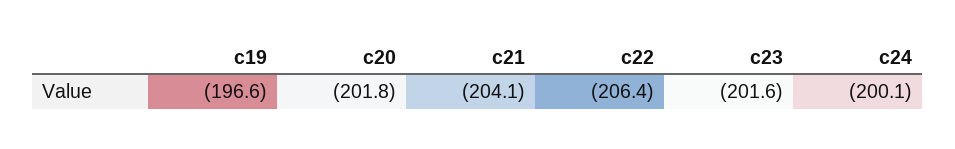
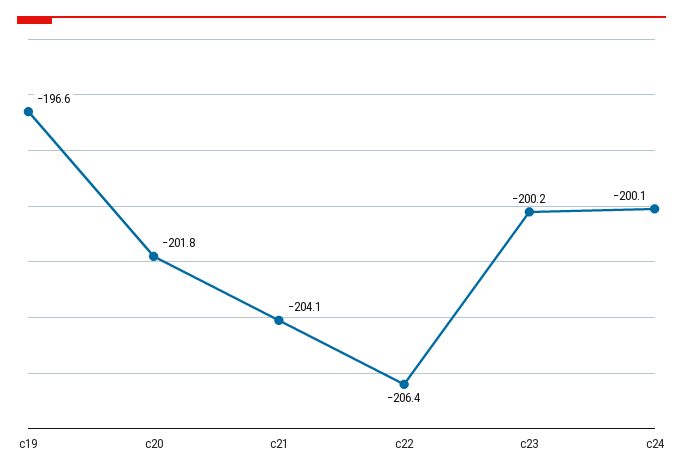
c23: -201.6 -> -200.2

